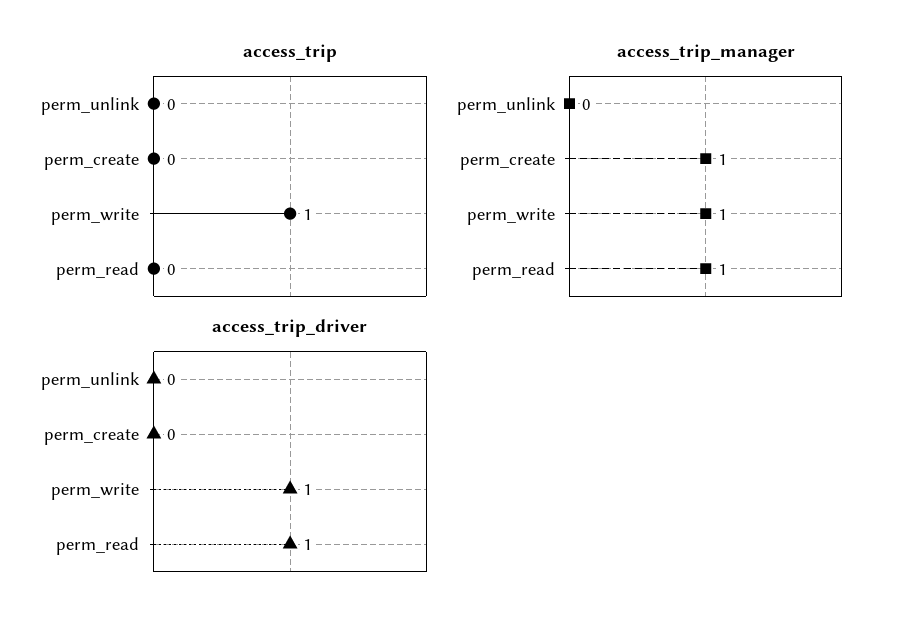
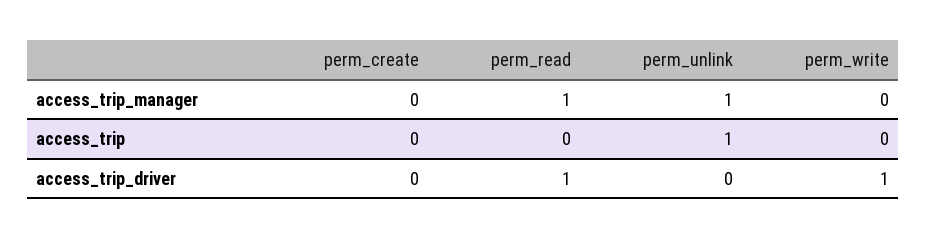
access_trip, perm_unlink: 0 -> 1
access_trip, perm_write: 1 -> 0
access_trip_manager, perm_unlink: 0 -> 1
access_trip_manager, perm_create: 1 -> 0
access_trip_manager, perm_write: 1 -> 0

